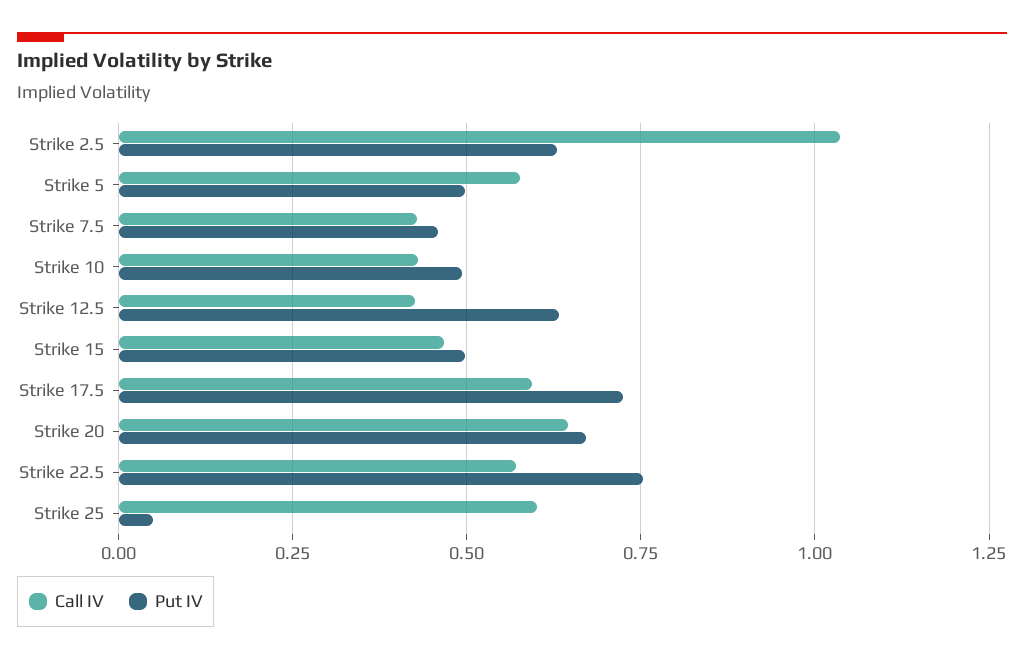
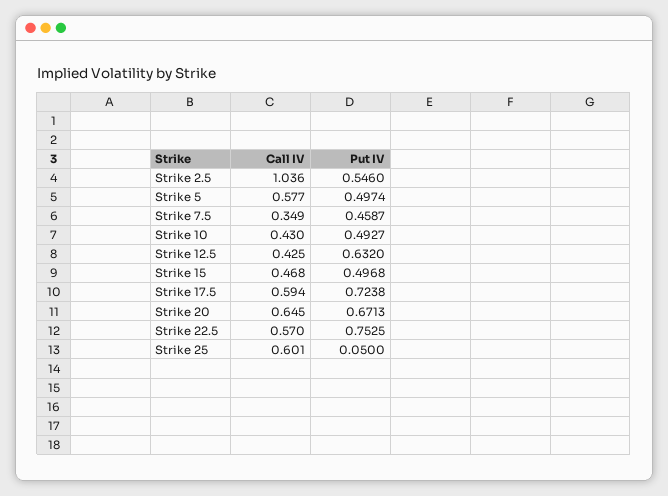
Put IV, Strike 2.5: 0.625 -> 0.546
Call IV, Strike 7.5: 0.425 -> 0.349

